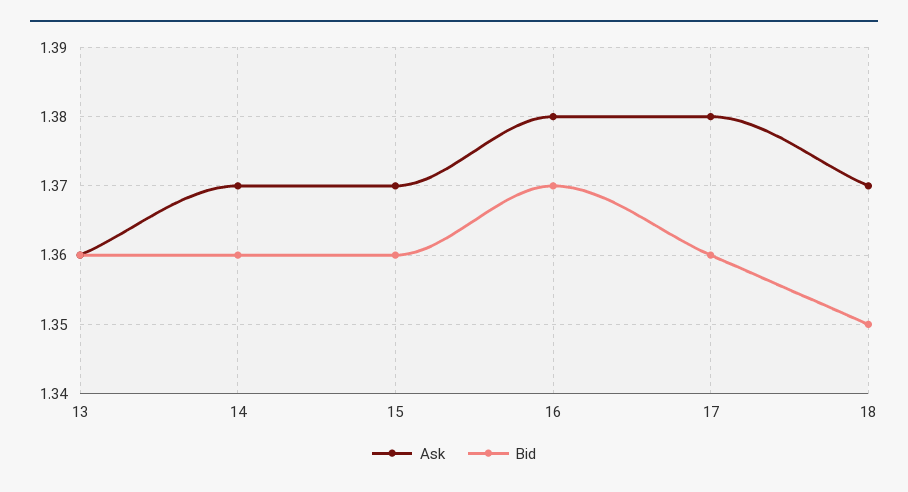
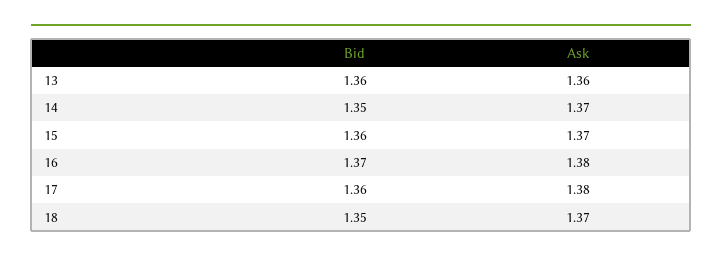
Bid, 14: 1.36 -> 1.35

